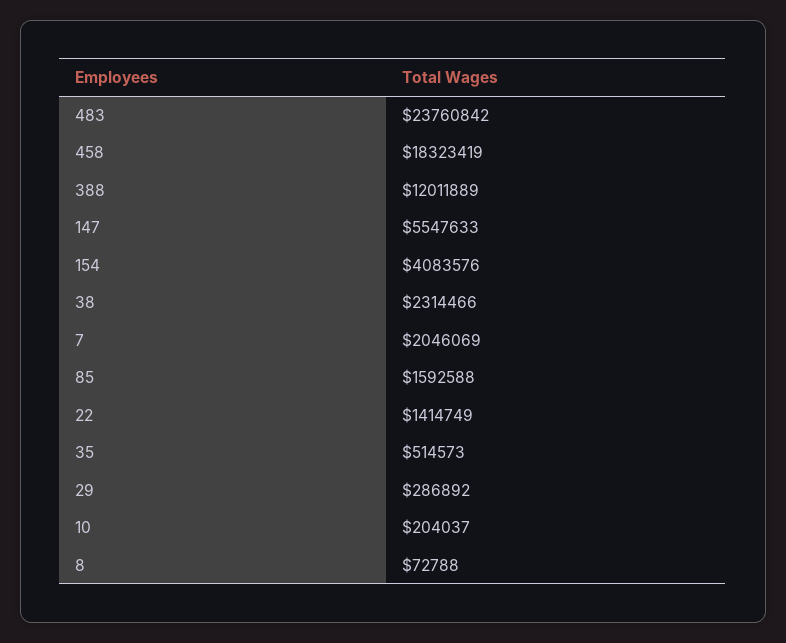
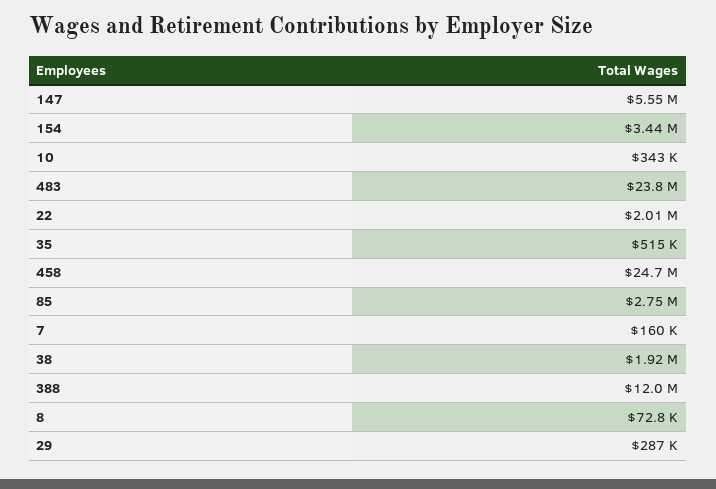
458: 18323419 -> 24700000
154: 4083576 -> 3440000
38: 2314466 -> 1920000
7: 2046069 -> 160000
85: 1592588 -> 2750000
22: 1414749 -> 2010000
10: 204037 -> 343000

